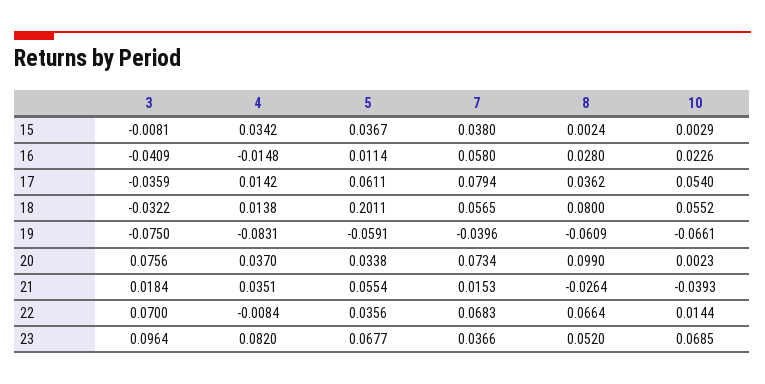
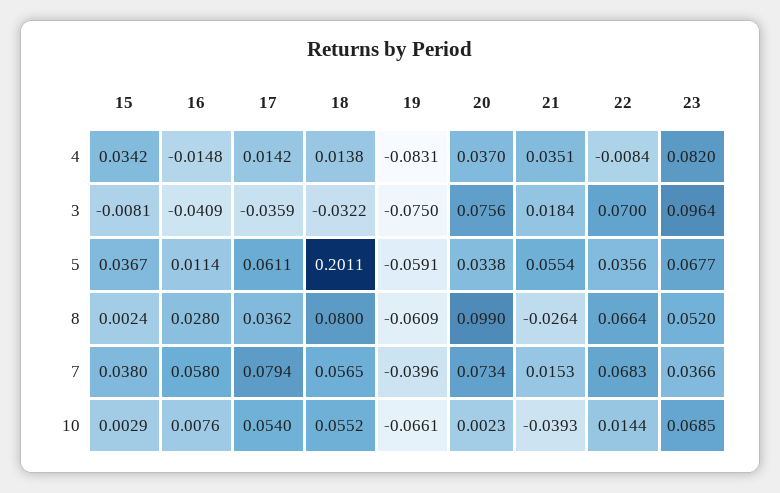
10, 16: 0.0226 -> 0.0076

